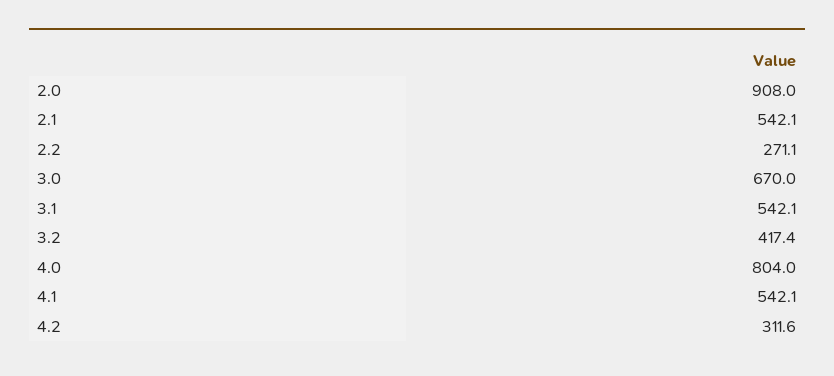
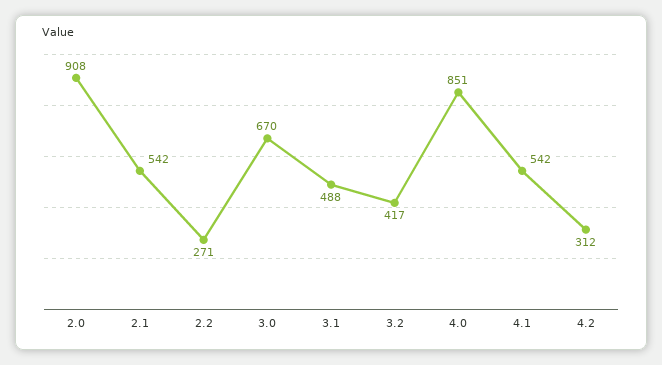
3.1: 542.1 -> 488
4.0: 804 -> 851

